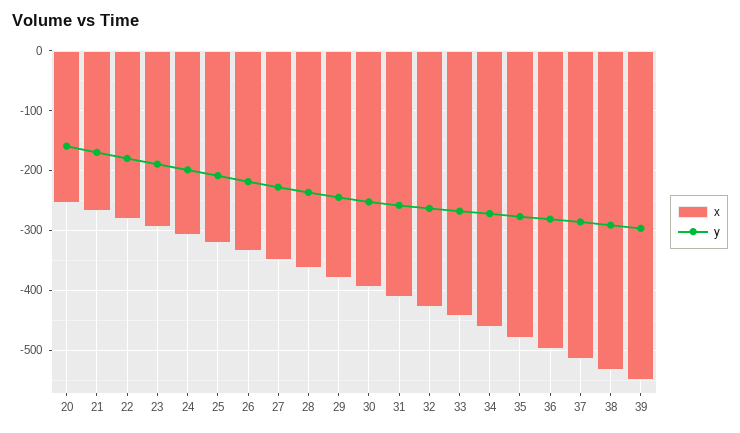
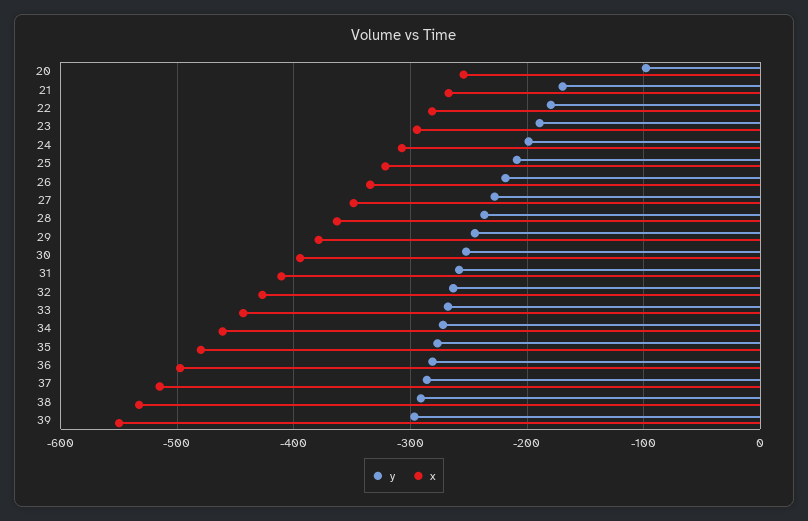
y, 20: -160 -> -100

